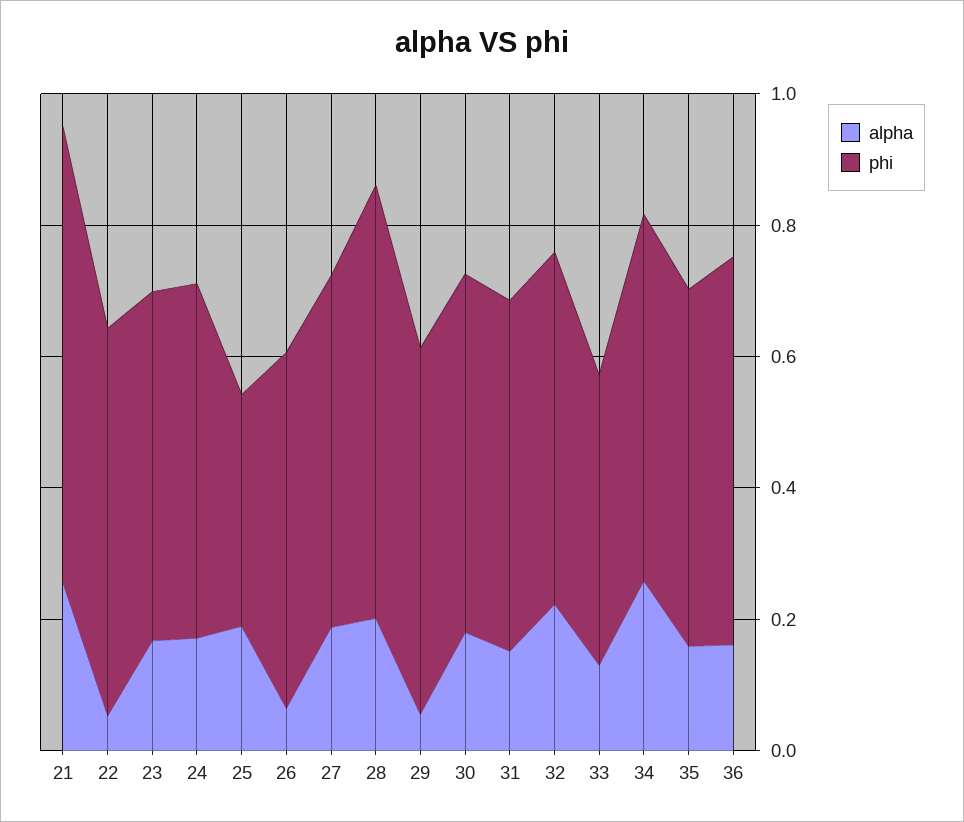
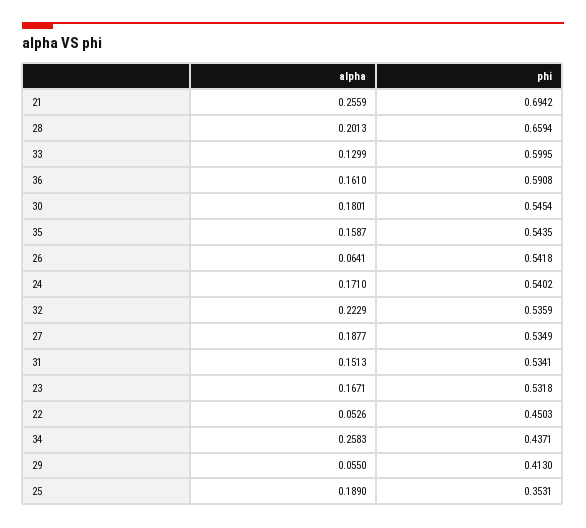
phi, 22: 0.6 -> 0.4503
phi, 29: 0.55 -> 0.413
phi, 33: 0.45 -> 0.5995
phi, 34: 0.55 -> 0.4371

